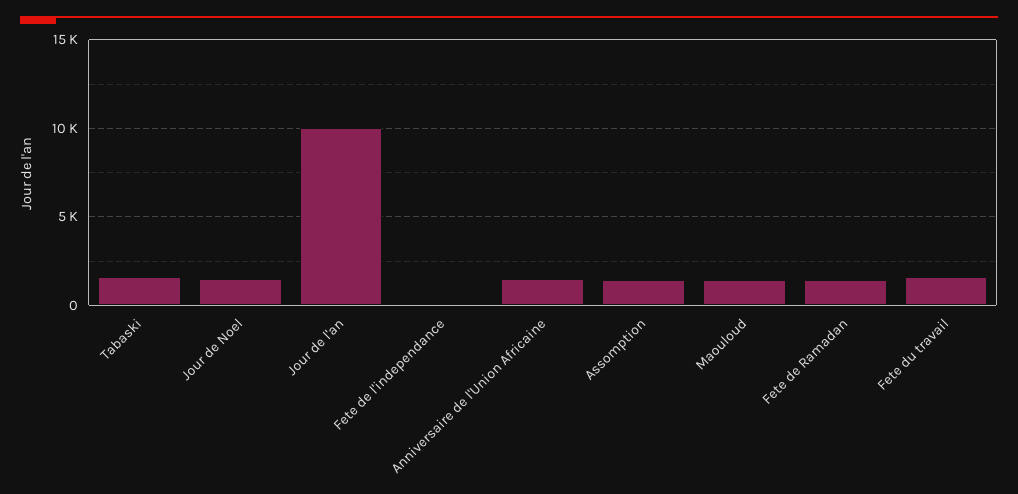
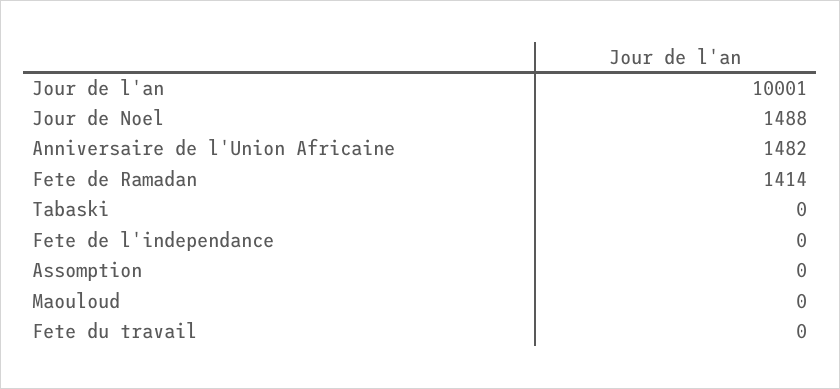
Tabaski: 1500 -> 0
Assomption: 1500 -> 0
Maouloud: 1500 -> 0
Fete du travail: 1500 -> 0

